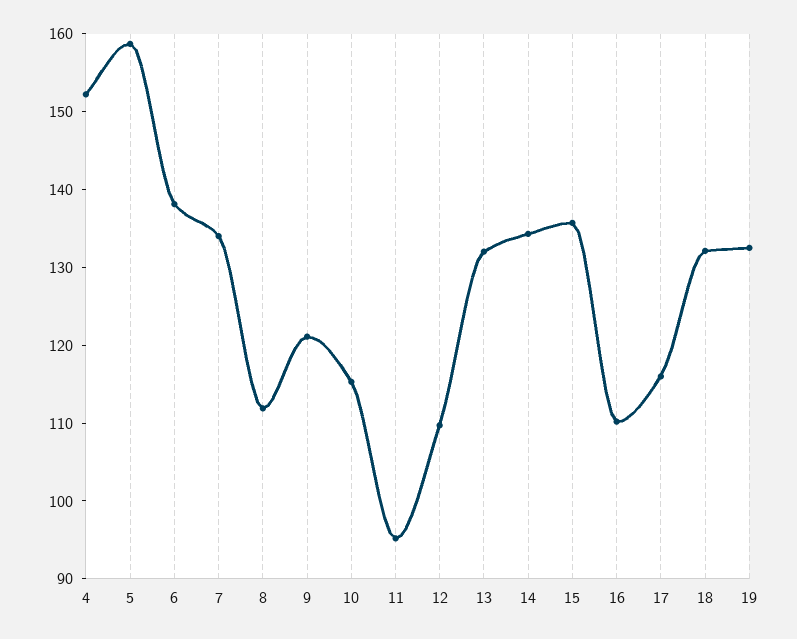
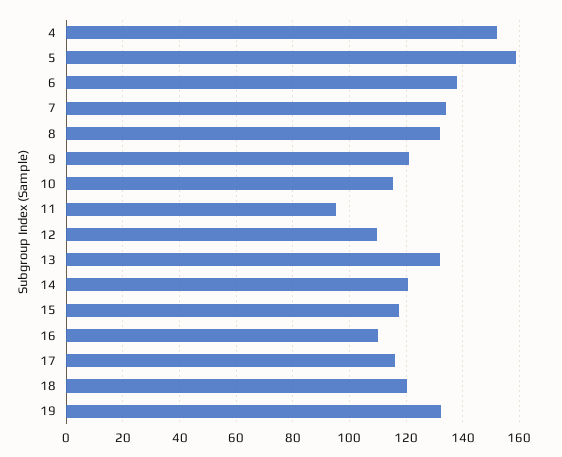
8: 112 -> 132.5
14: 134 -> 120
15: 136 -> 117.5
18: 132 -> 120

